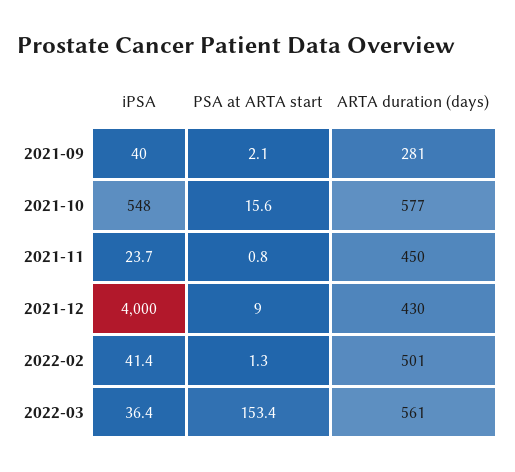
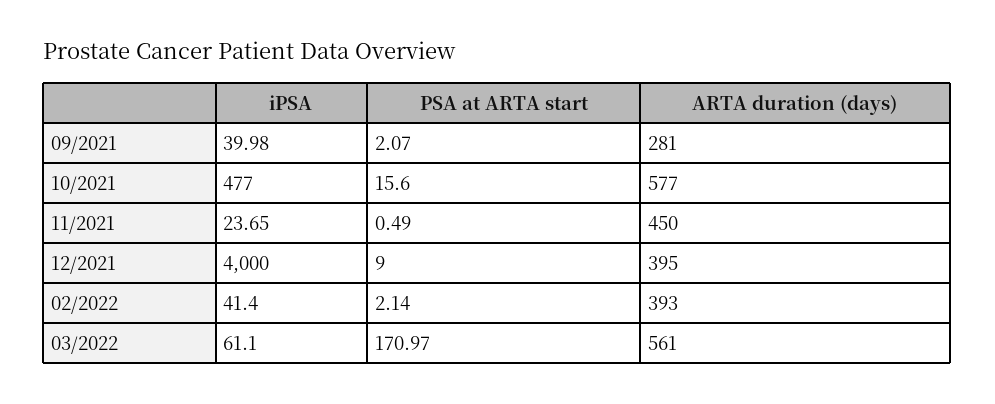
iPSA, 2021-10: 548 -> 477
PSA at ARTA start, 2021-11: 0.8 -> 0.49
ARTA duration (days), 2021-12: 430 -> 395
PSA at ARTA start, 2022-02: 1.3 -> 2.14
ARTA duration (days), 2022-02: 501 -> 393
iPSA, 2022-03: 36.4 -> 61.1
PSA at ARTA start, 2022-03: 153.4 -> 170.97

